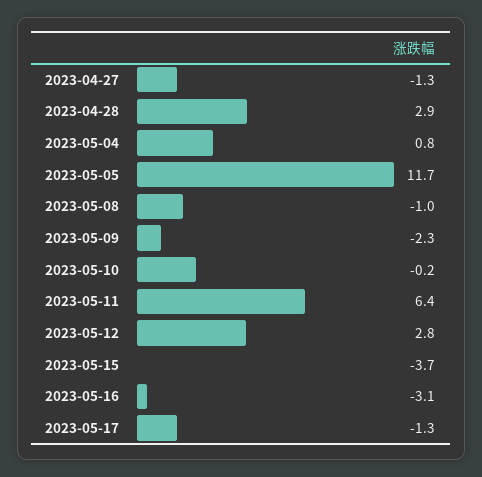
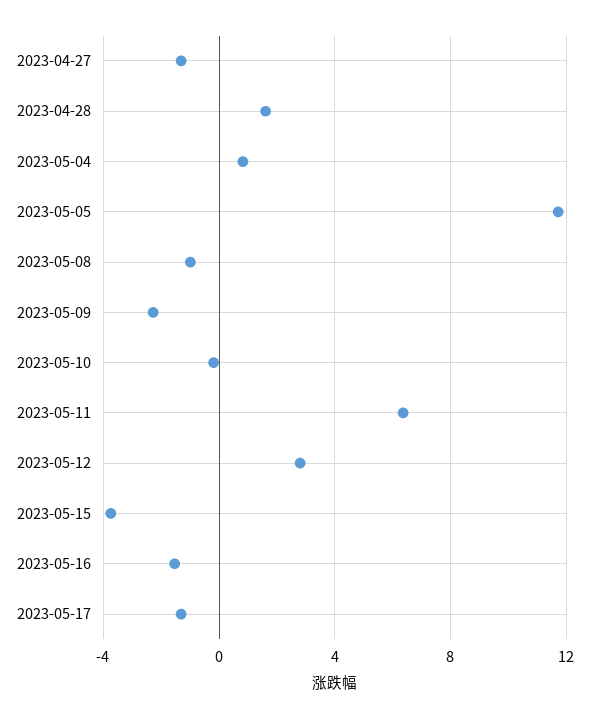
2023-04-28: 2.9 -> 1.5
2023-05-16: -3.1 -> -1.5

